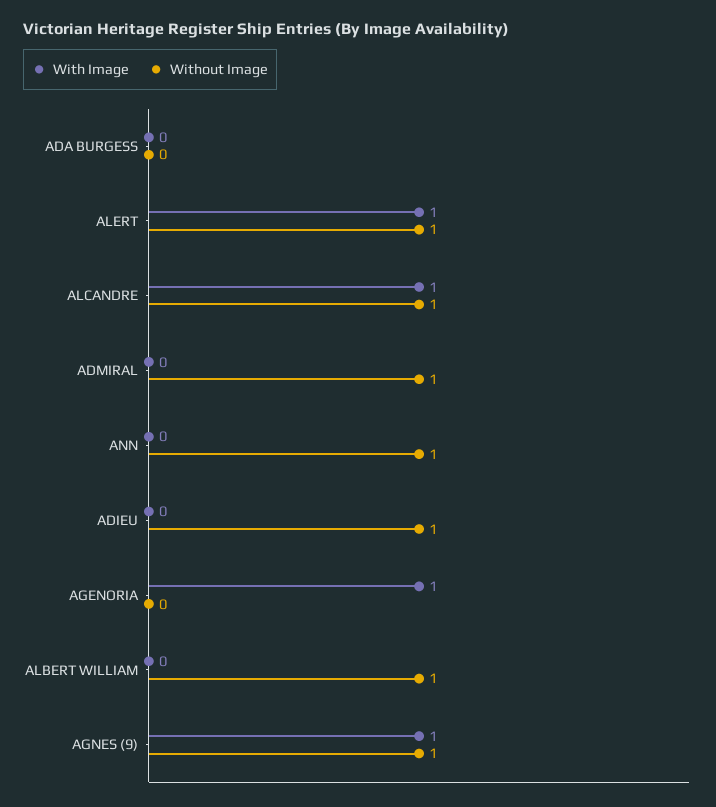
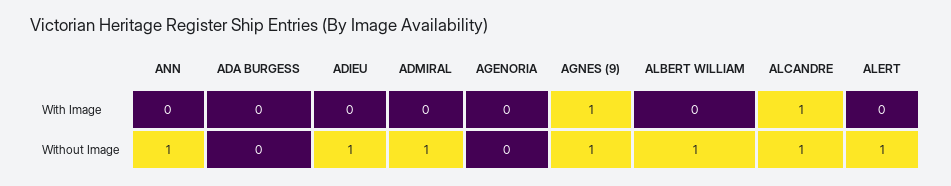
With Image, ALERT: 1 -> 0
With Image, AGENORIA: 1 -> 0

